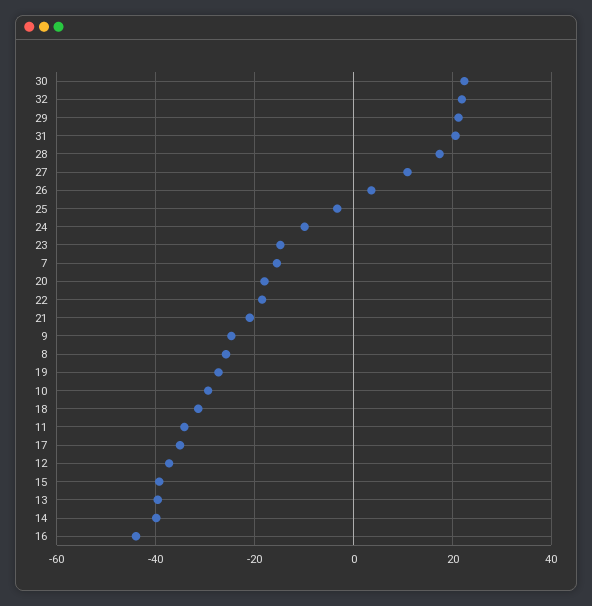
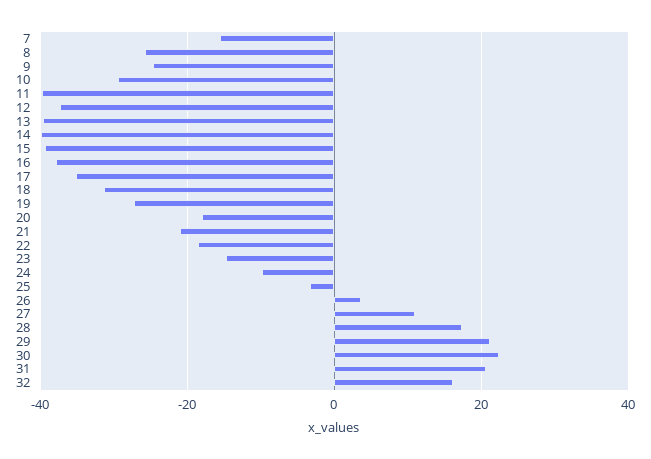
32: 22 -> 16
11: -34 -> -40
16: -44 -> -38

